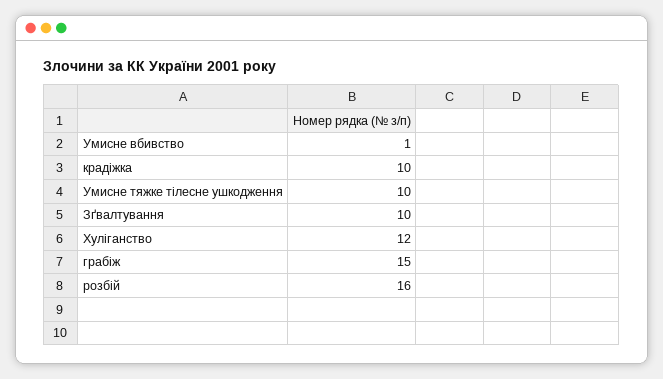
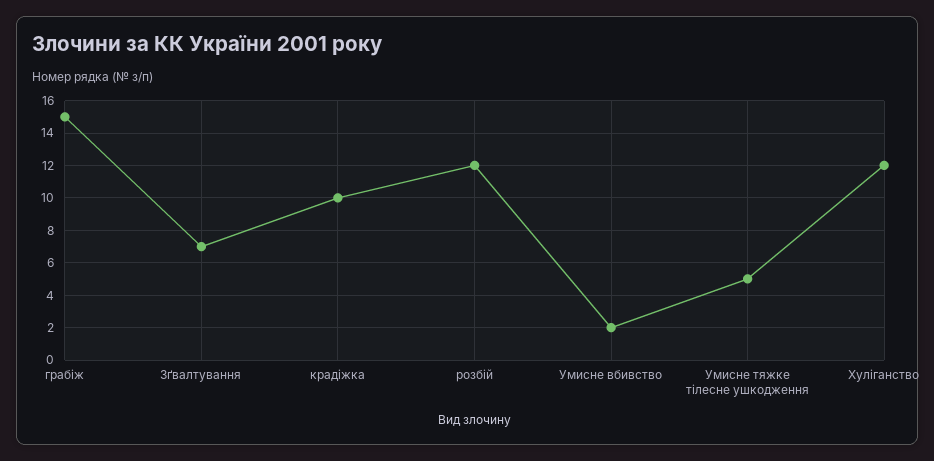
Умисне вбивство: 1 -> 2
Умисне тяжке тілесне ушкодження: 10 -> 5
Зґвалтування: 10 -> 7
розбій: 16 -> 12

